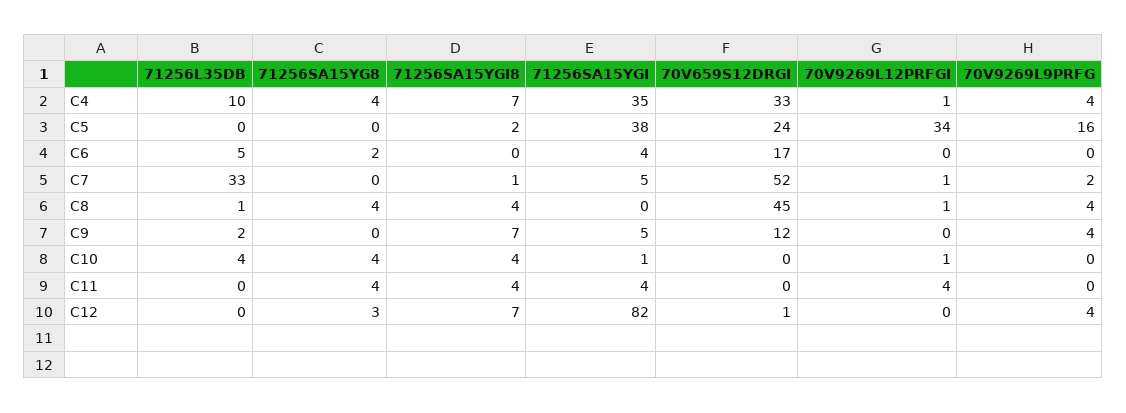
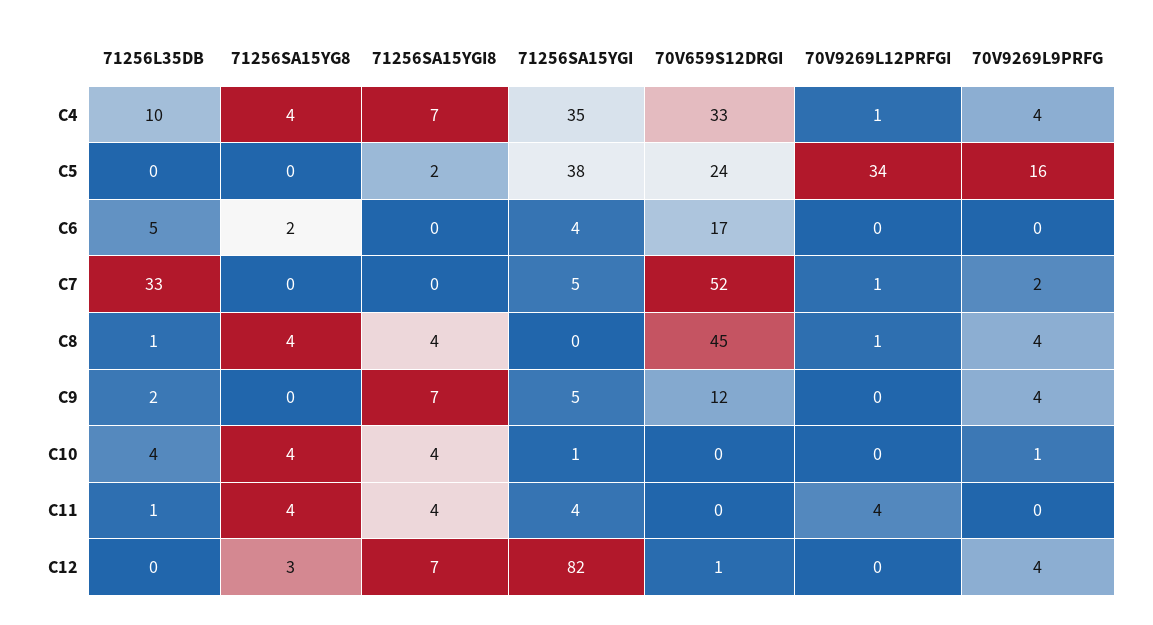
71256SA15YGI8, C7: 1 -> 0
70V9269L12PRFGI, C10: 1 -> 0
70V9269L9PRFG, C10: 0 -> 1
71256L35DB, C11: 0 -> 1

